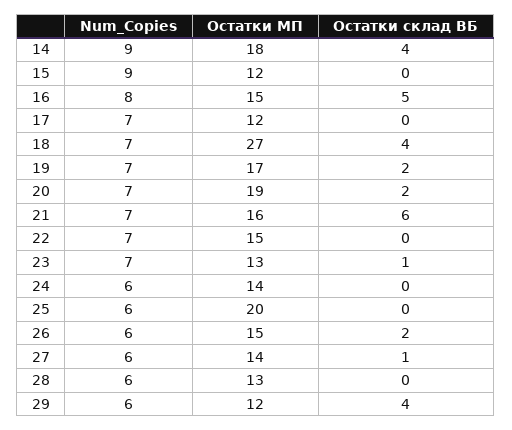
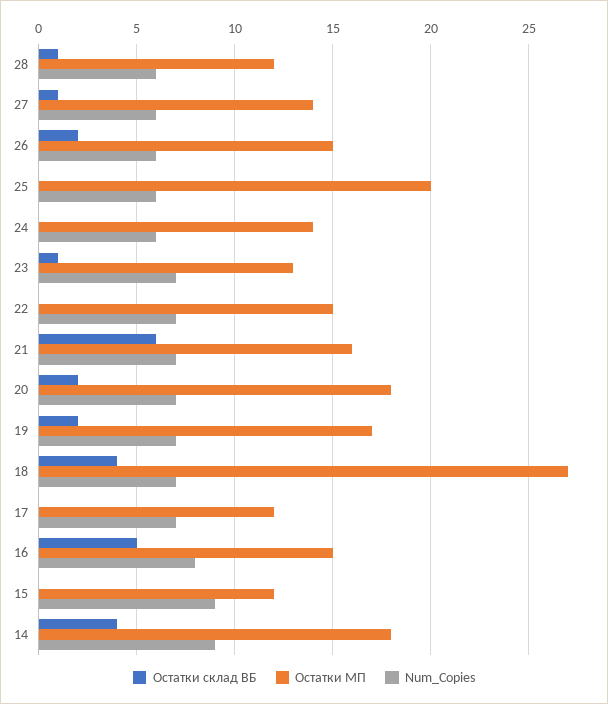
Остатки МП, 20: 19 -> 18
Остатки МП, 28: 13 -> 12
Остатки склад ВБ, 28: 0 -> 1
Num_Copies, 29: 6 -> none
Остатки МП, 29: 12 -> none
Остатки склад ВБ, 29: 4 -> none

